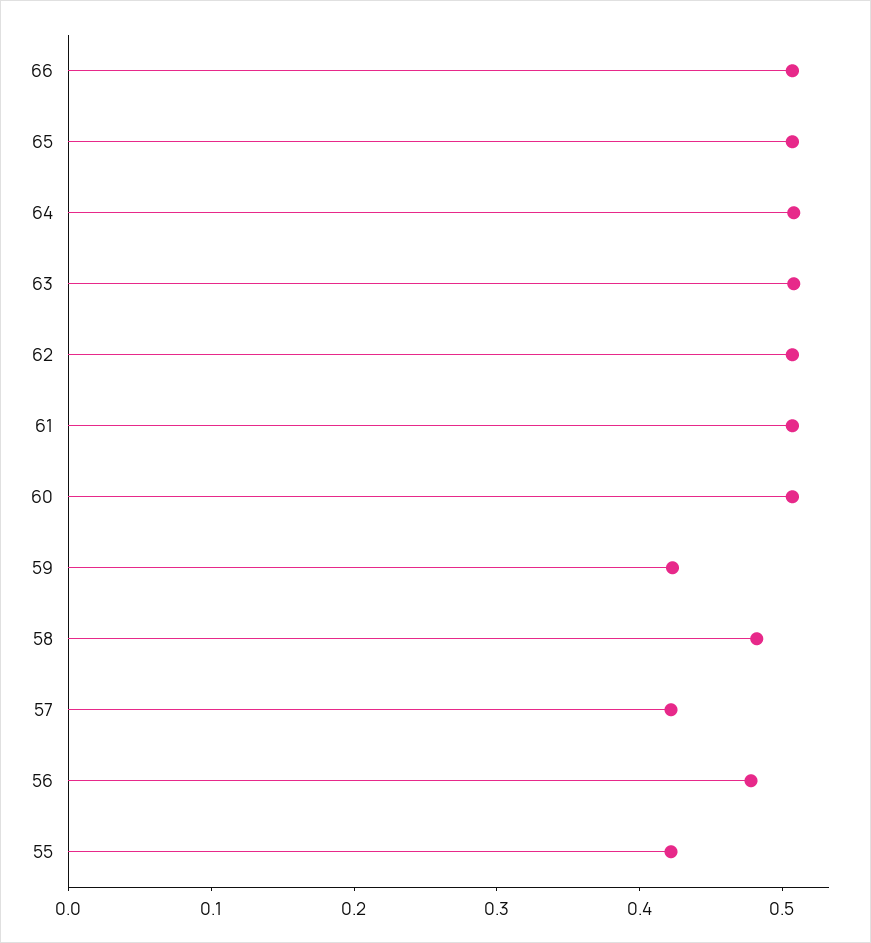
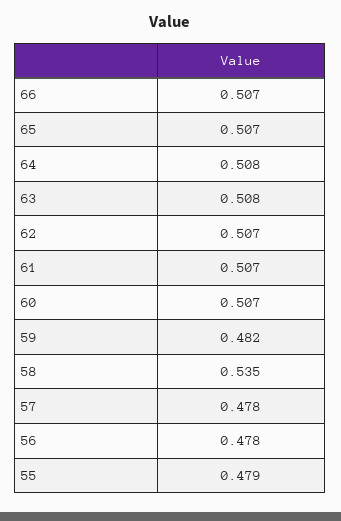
59: 0.42 -> 0.482
58: 0.48 -> 0.535
57: 0.42 -> 0.478
55: 0.42 -> 0.479

